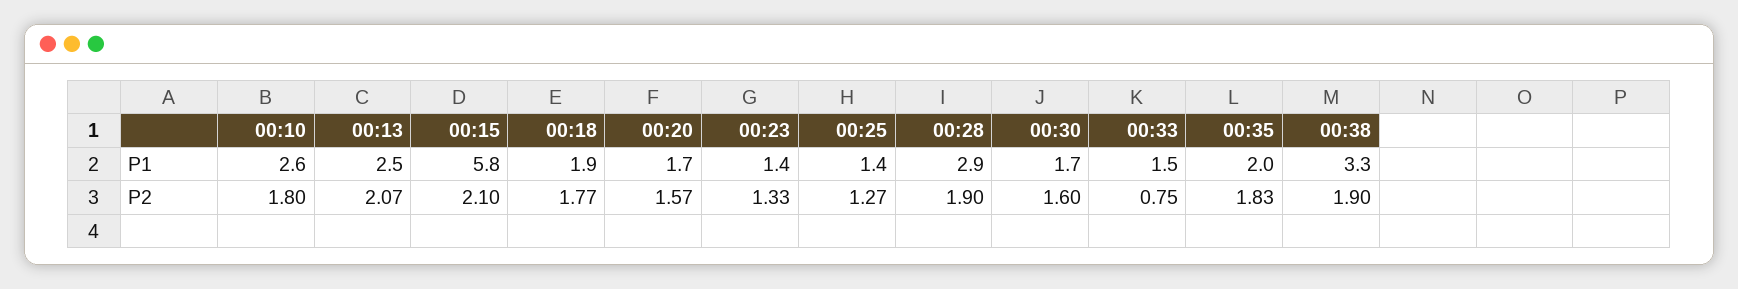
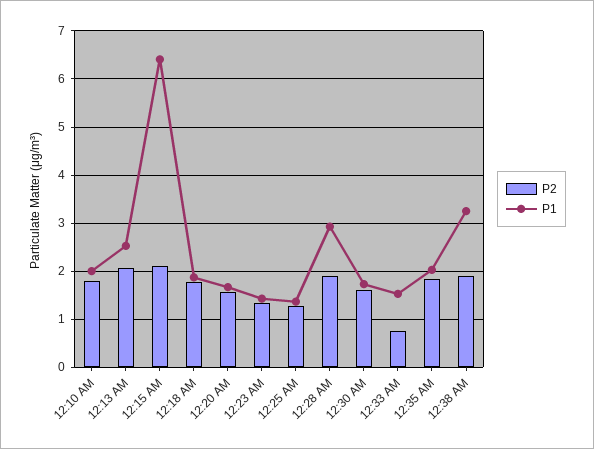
P1, 00:10: 2.6 -> 2
P1, 00:15: 5.8 -> 6.4

